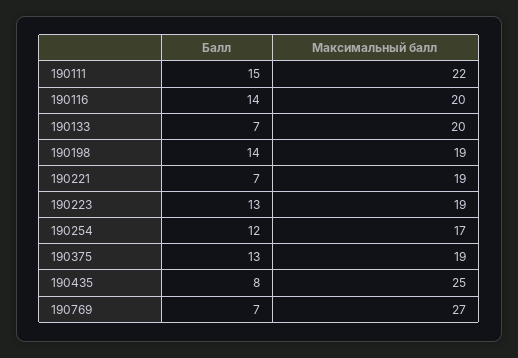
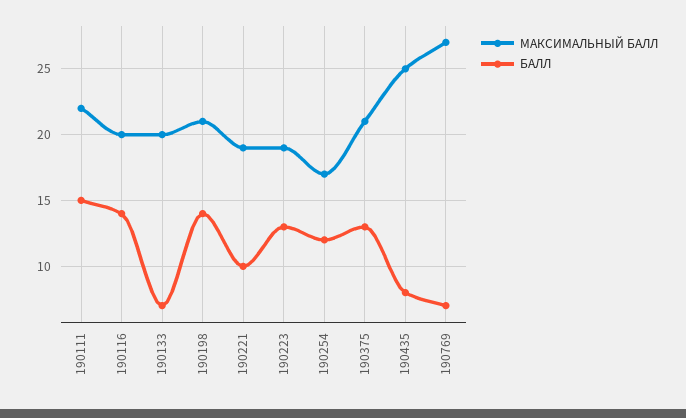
Максимальный балл, 190198: 19 -> 21
Балл, 190221: 7 -> 10
Максимальный балл, 190375: 19 -> 21

